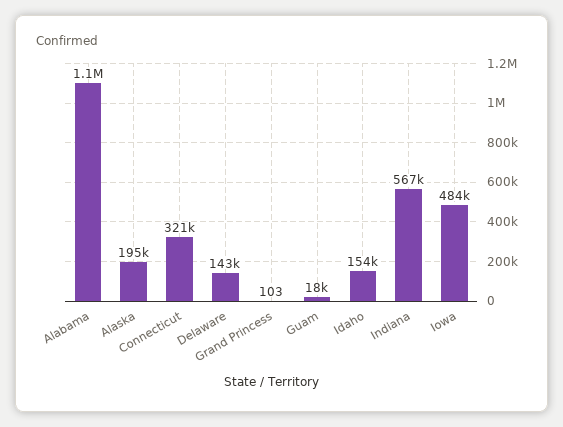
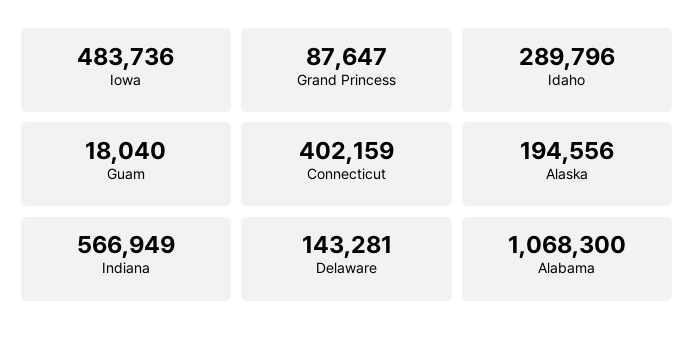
Connecticut: 321000 -> 402159
Grand Princess: 103 -> 87647
Idaho: 154000 -> 289796

